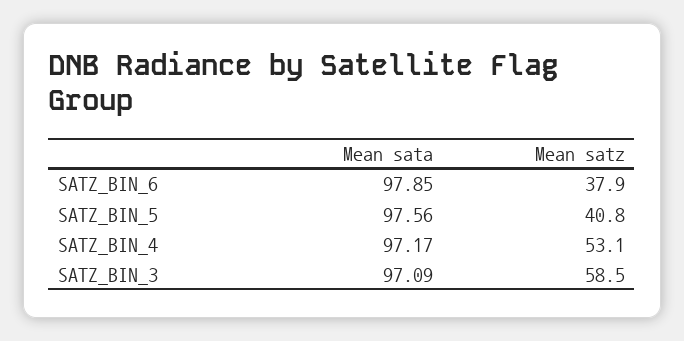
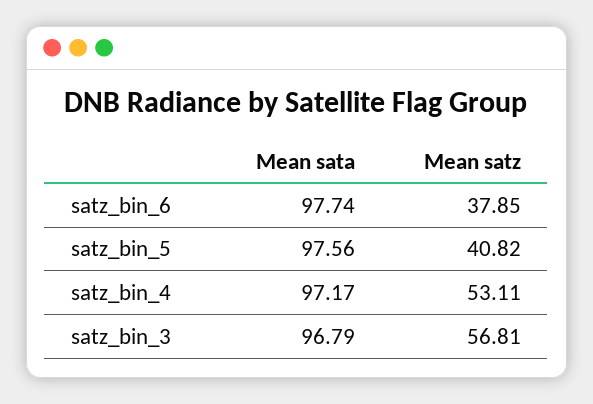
Mean sata, SATZ_BIN_6: 97.85 -> 97.74
Mean sata, SATZ_BIN_3: 97.09 -> 96.79
Mean satz, SATZ_BIN_3: 58.5 -> 56.81

